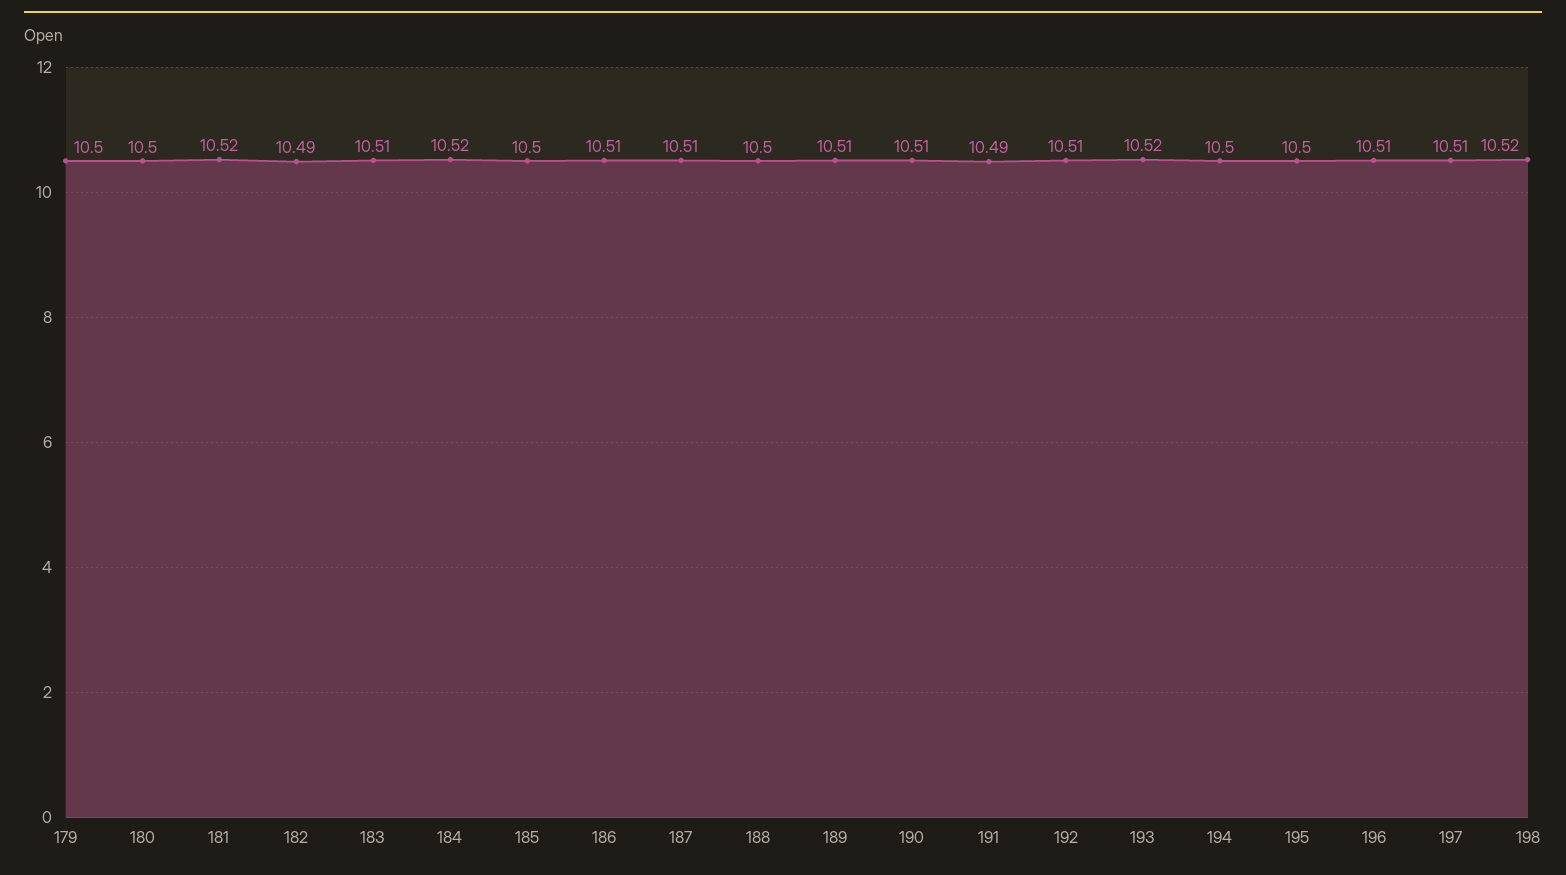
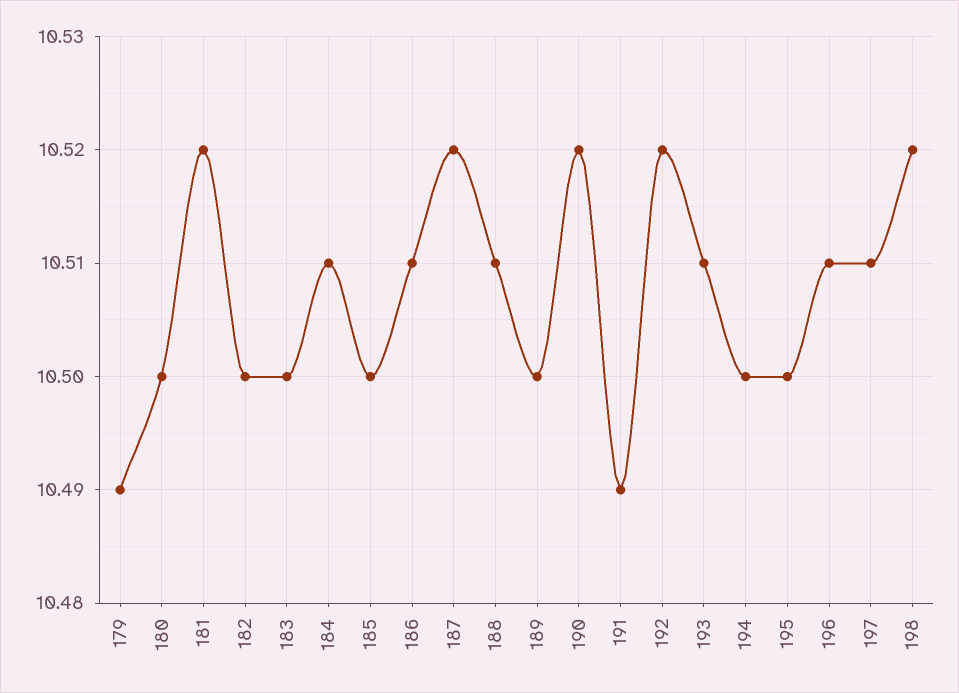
179: 10.5 -> 10.49
182: 10.49 -> 10.5
183: 10.51 -> 10.5
184: 10.52 -> 10.51
187: 10.51 -> 10.52
188: 10.5 -> 10.51
189: 10.51 -> 10.5
190: 10.51 -> 10.52
192: 10.51 -> 10.52
193: 10.52 -> 10.51

